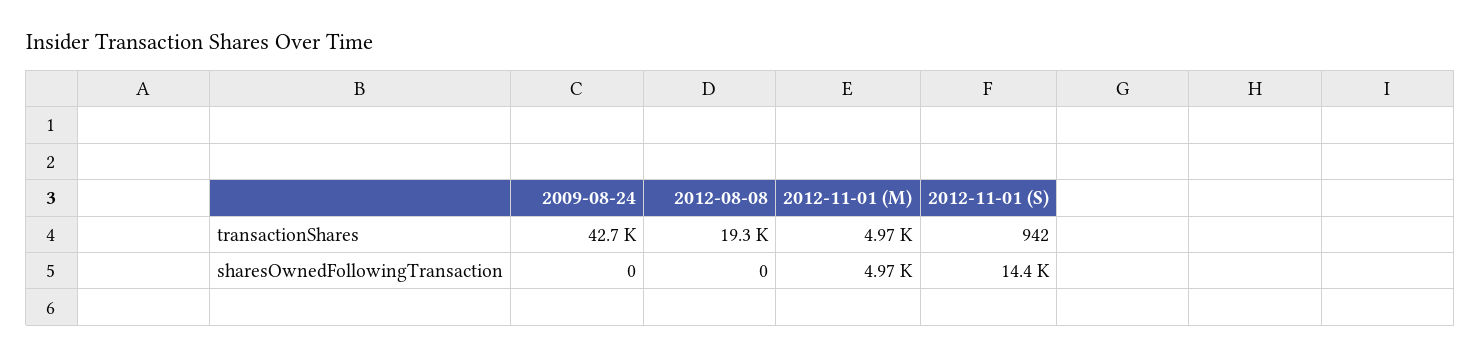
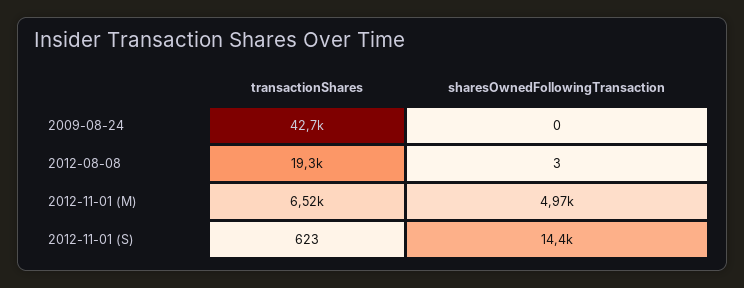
2012-11-01 (M), transactionShares: 4970 -> 6520
2012-11-01 (S), transactionShares: 942 -> 623
2012-08-08, sharesOwnedFollowingTransaction: 0 -> 3

